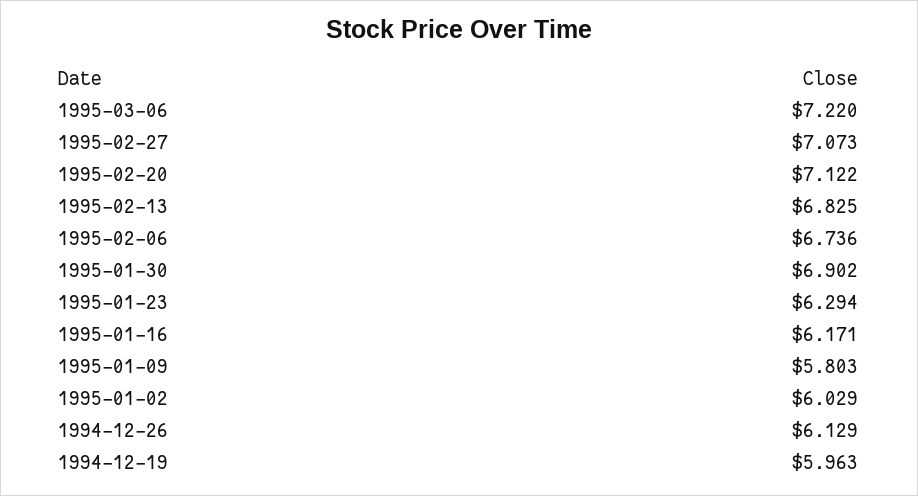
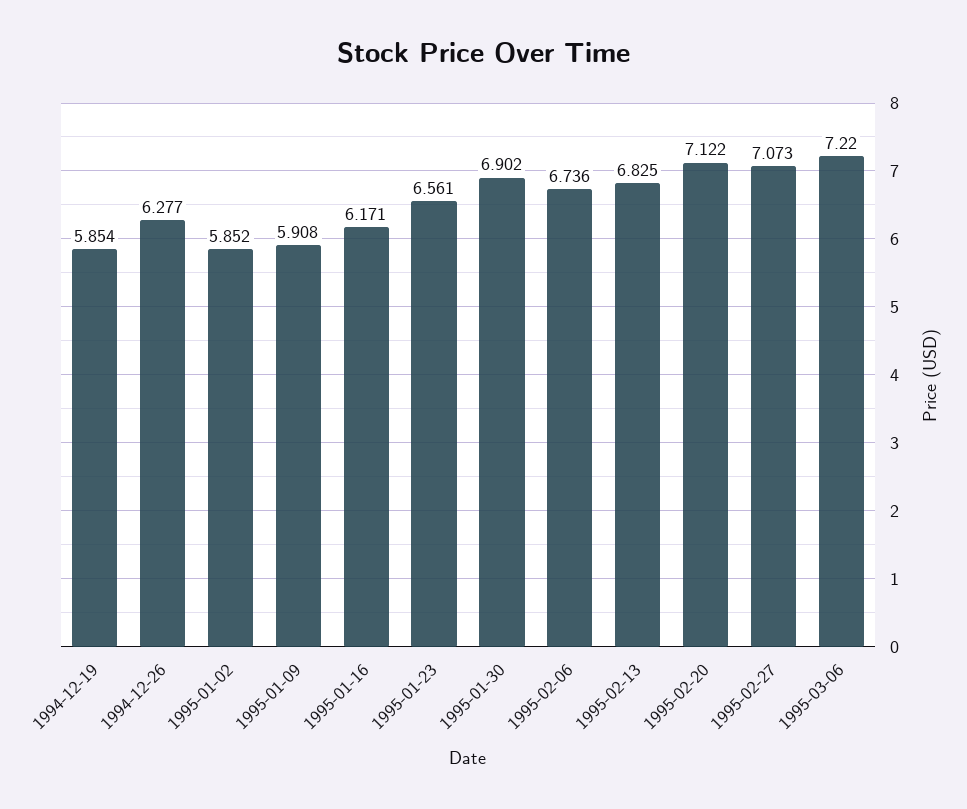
1995-01-23: 6.294 -> 6.561
1995-01-09: 5.803 -> 5.908
1995-01-02: 6.029 -> 5.852
1994-12-26: 6.129 -> 6.277
1994-12-19: 5.963 -> 5.854

